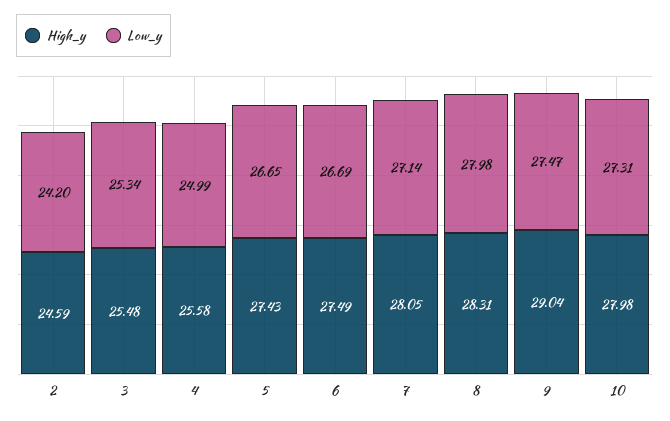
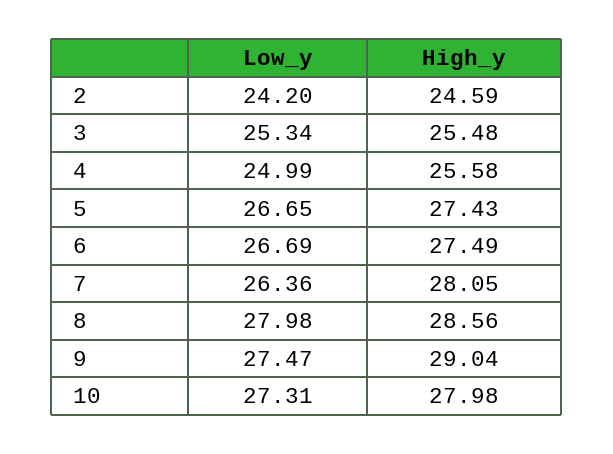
Low_y, 7: 27.14 -> 26.36
High_y, 8: 28.31 -> 28.56

